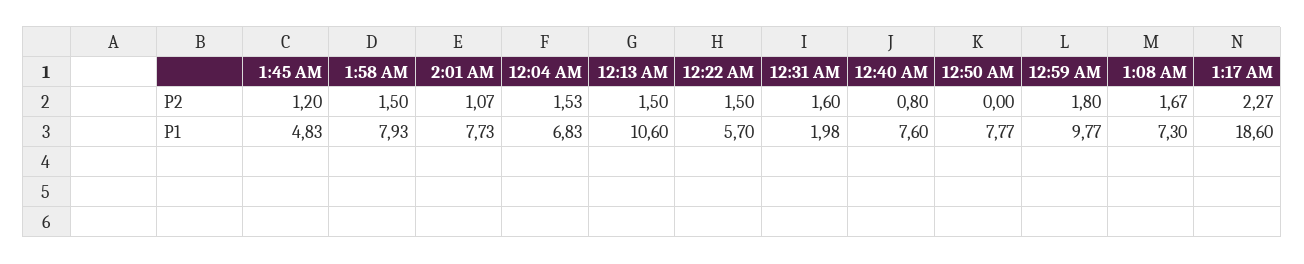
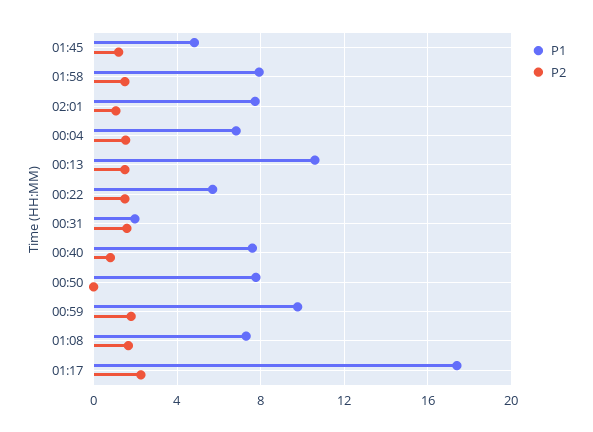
P1, 1:17 AM: 18.6 -> 17.5

